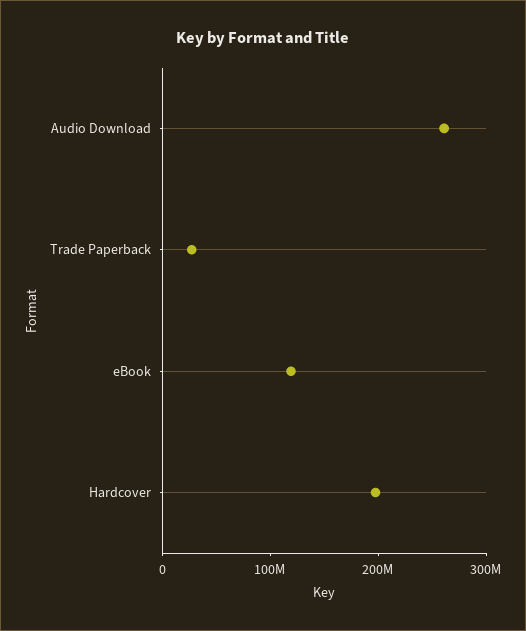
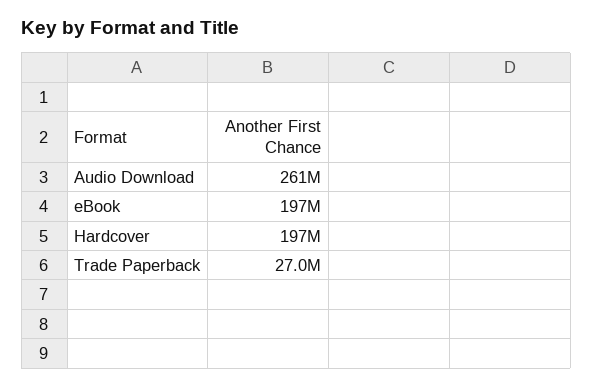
eBook: 120000000 -> 197000000

